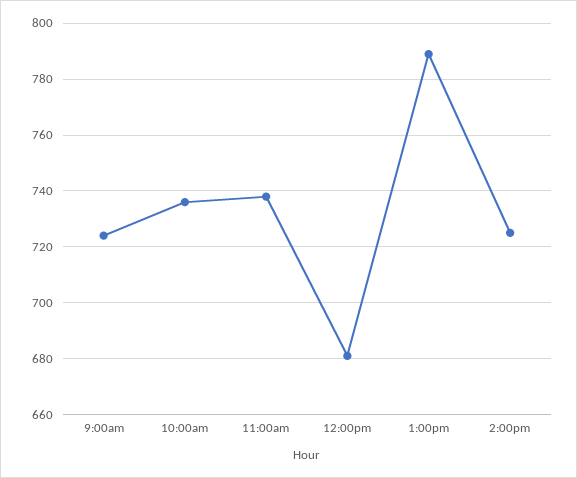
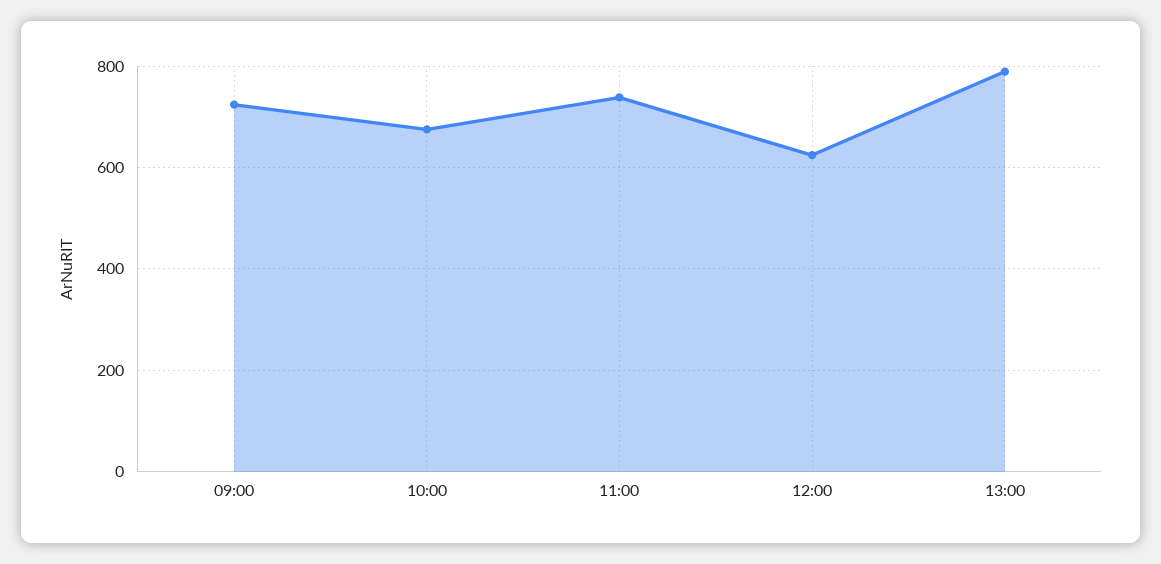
10:00am: 735 -> 680
12:00pm: 680 -> 620
2:00pm: 725 -> none

